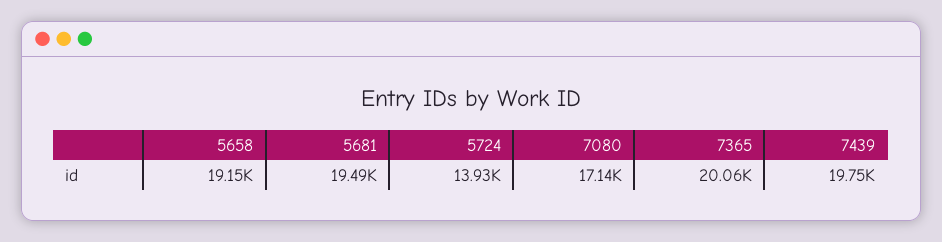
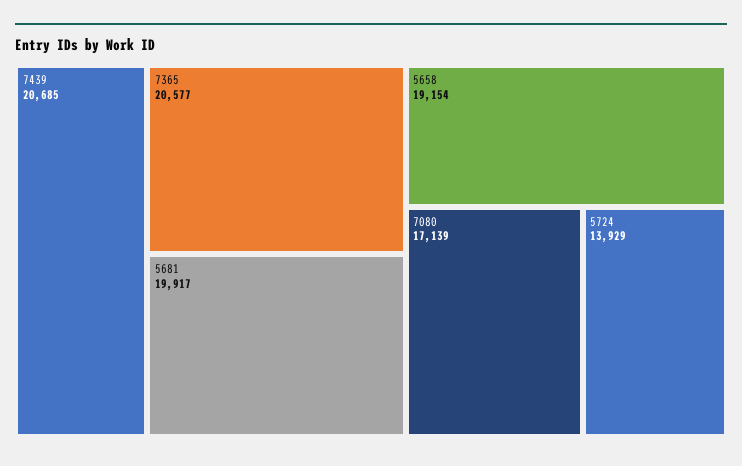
5681: 19490 -> 19917
7365: 20060 -> 20577
7439: 19750 -> 20685

